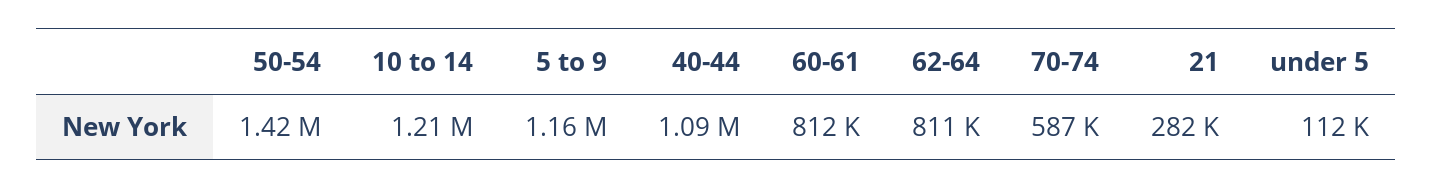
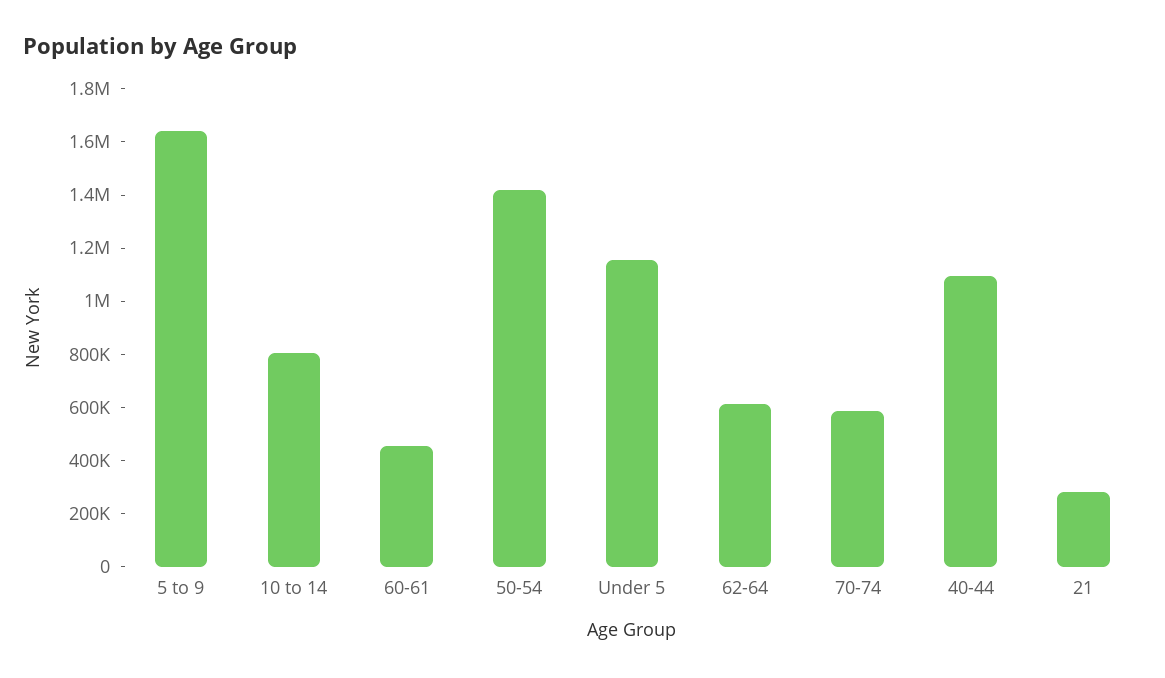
10 to 14: 1210000 -> 800000
5 to 9: 1160000 -> 1650000
60-61: 812000 -> 450000
62-64: 811000 -> 600000
under 5: 112000 -> 1150000

